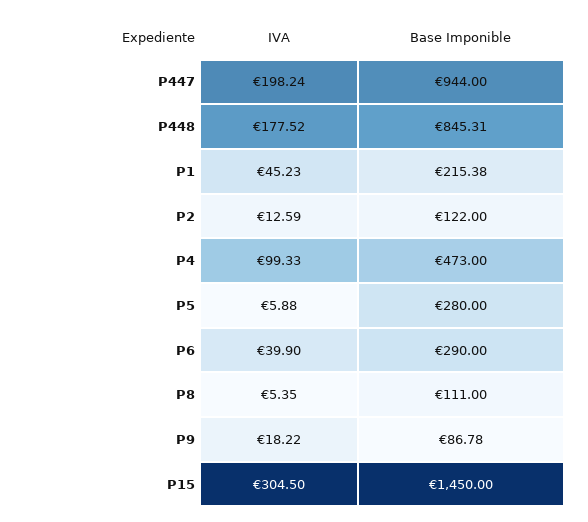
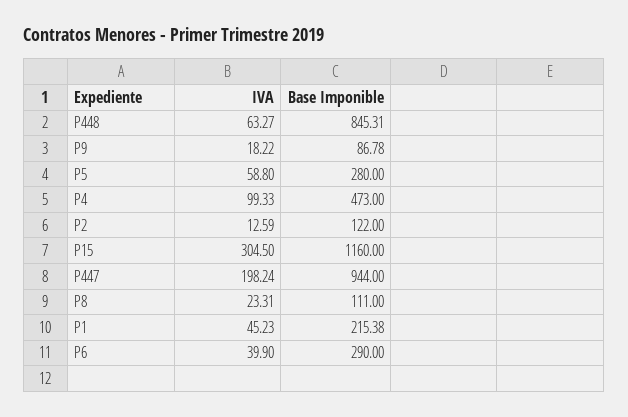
IVA, P448: 177.52 -> 63.27
IVA, P5: 5.88 -> 58.8
IVA, P8: 5.35 -> 23.31
Base Imponible, P15: 1450 -> 1160

